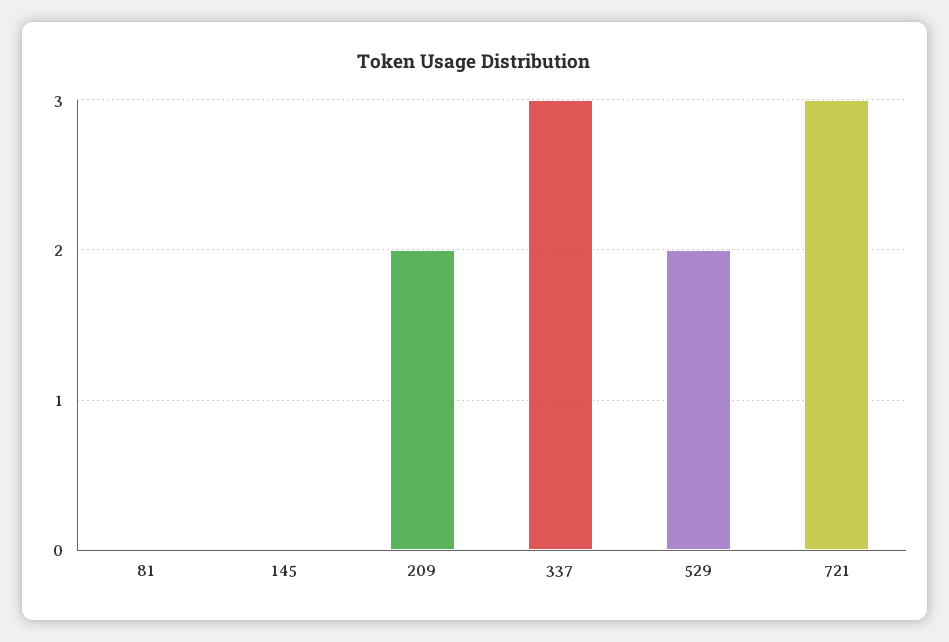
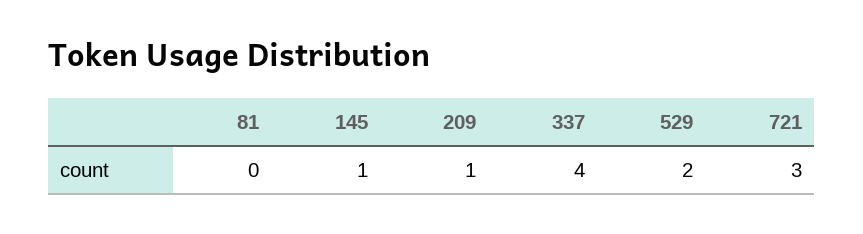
145: 0 -> 1
209: 2 -> 1
337: 3 -> 4

